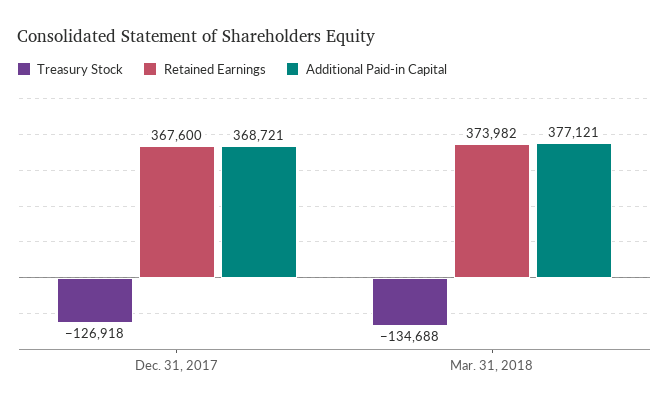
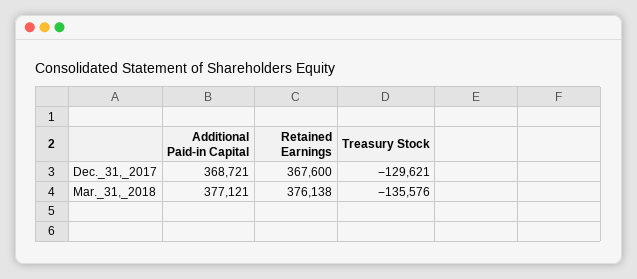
Treasury Stock, Dec. 31, 2017: -126918 -> -129621
Treasury Stock, Mar. 31, 2018: -134688 -> -135576
Retained Earnings, Mar. 31, 2018: 373982 -> 376138

